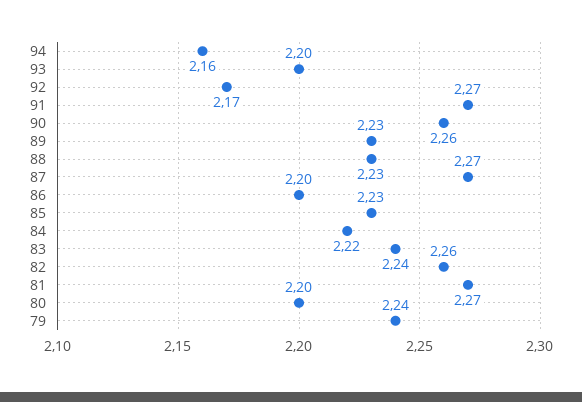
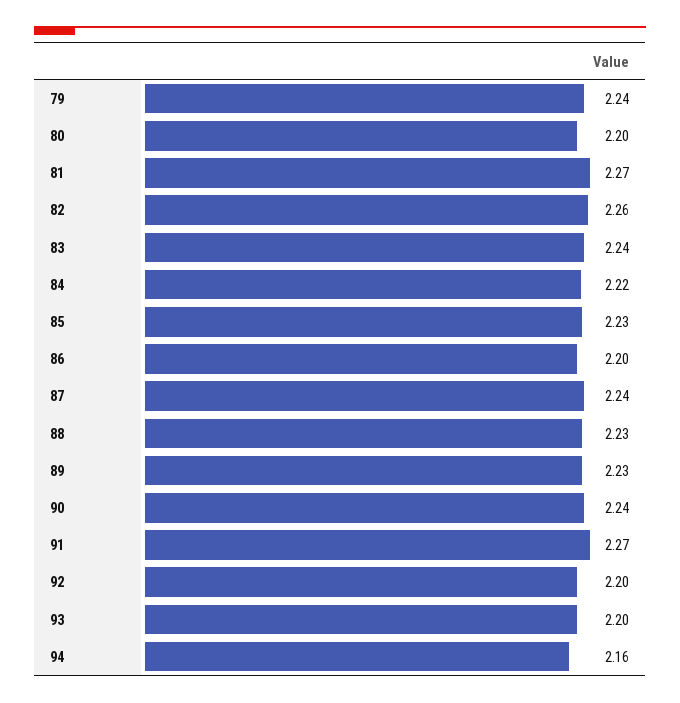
92: 2.17 -> 2.2
90: 2.26 -> 2.24
87: 2.27 -> 2.24

